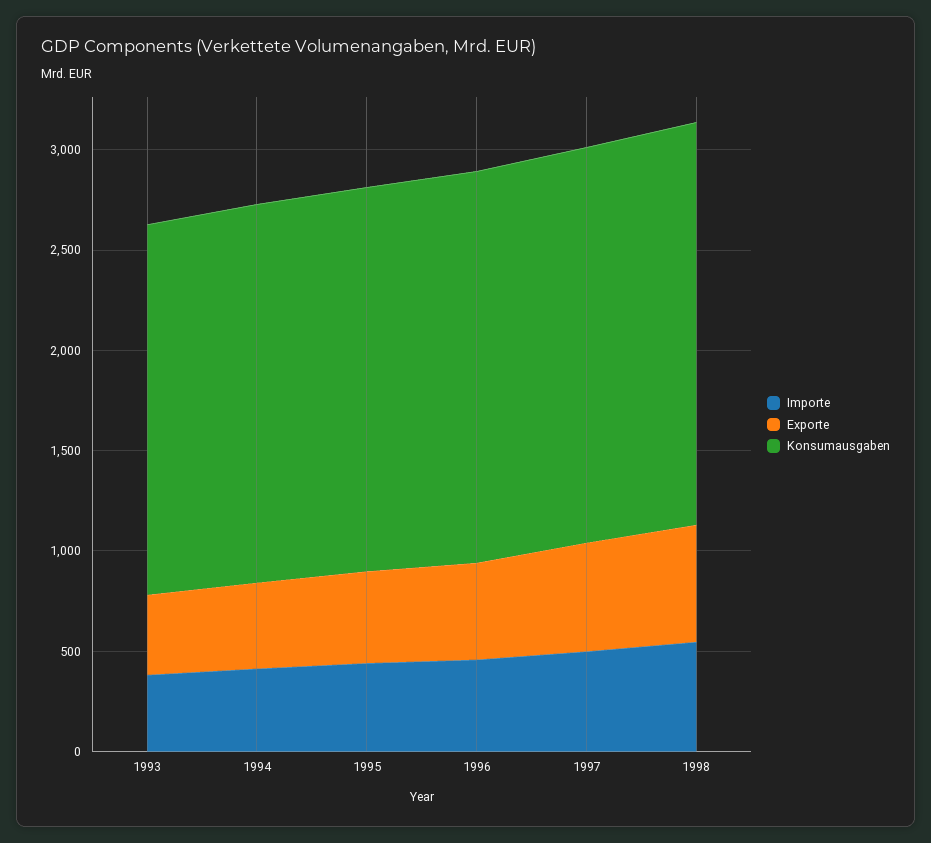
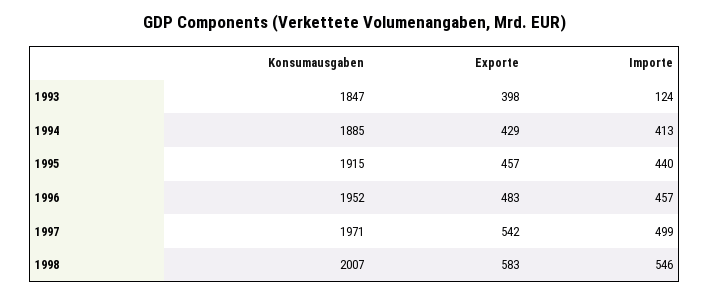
Importe, 1993: 400 -> 124

